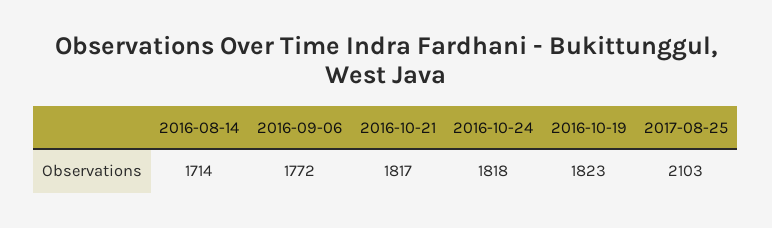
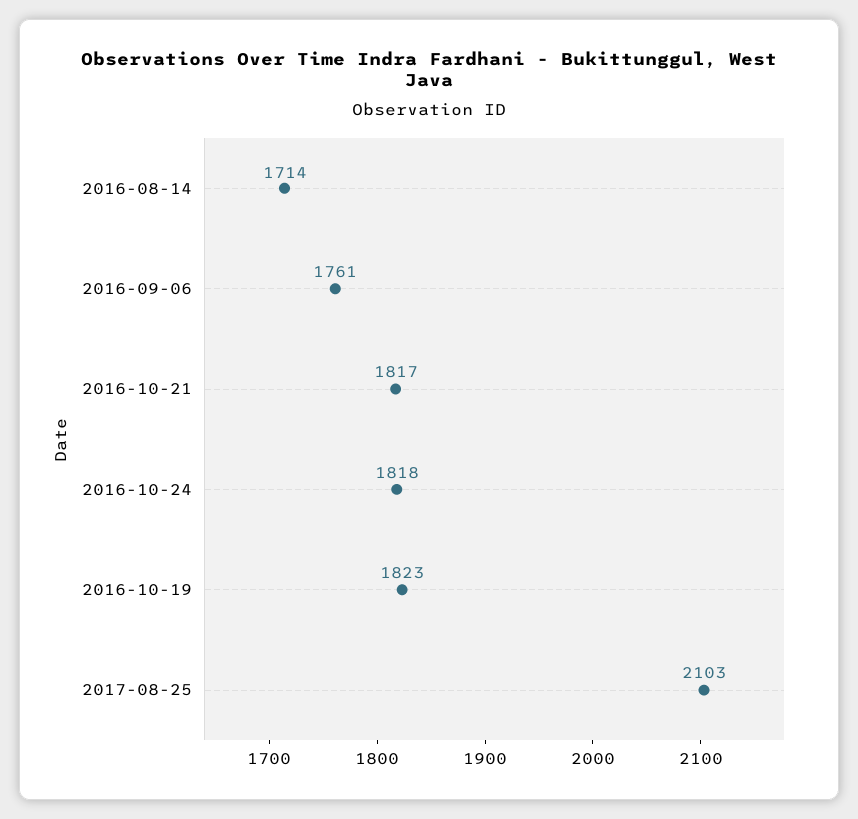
2016-09-06: 1772 -> 1761

